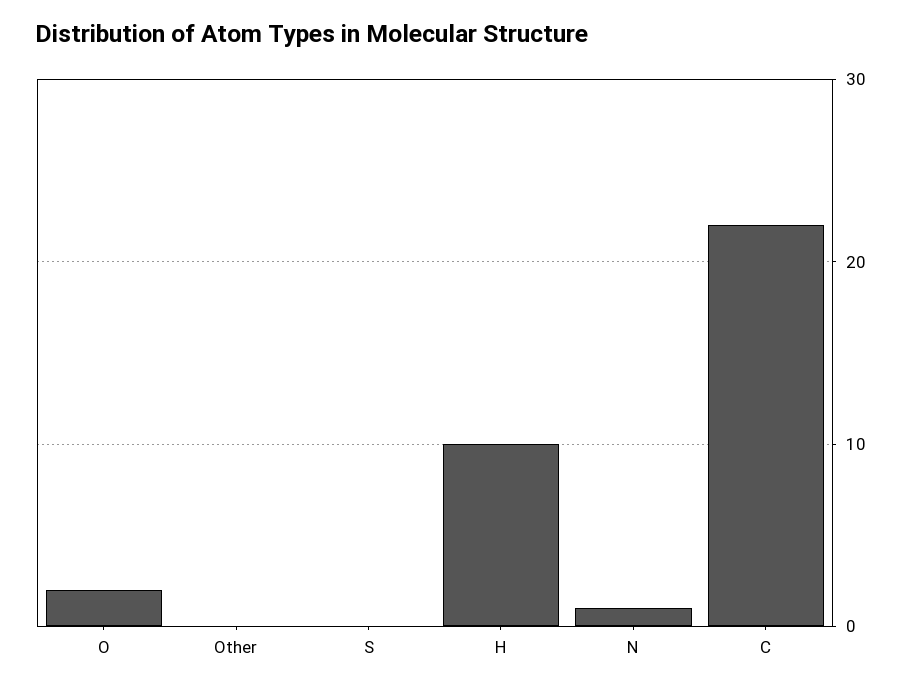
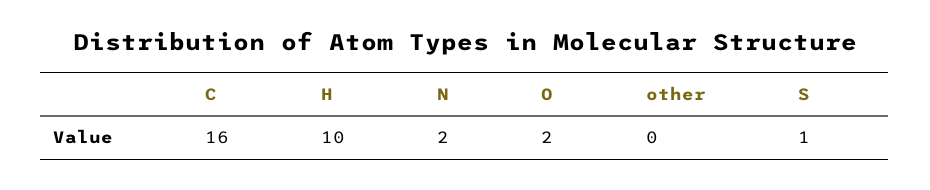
S: 0 -> 1
N: 1 -> 2
C: 22 -> 16

